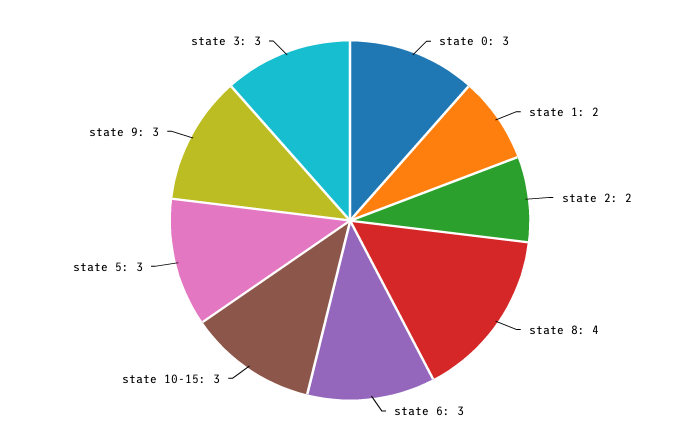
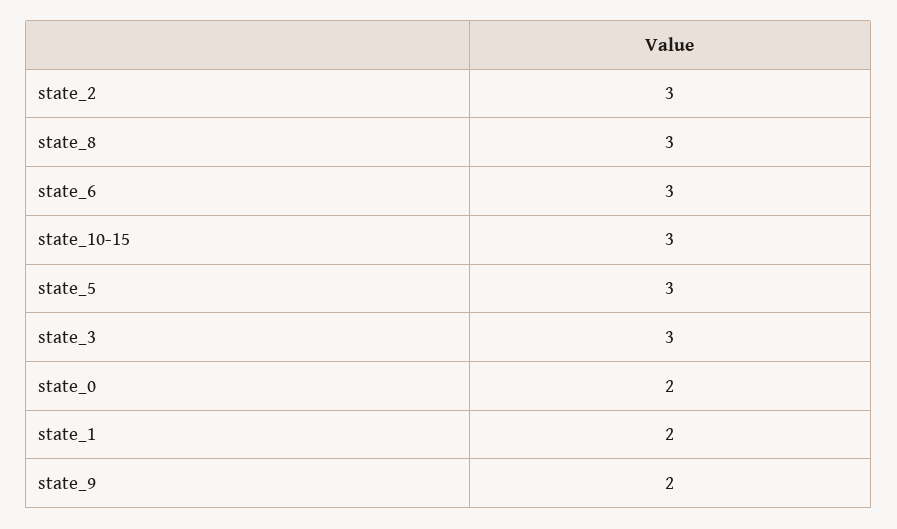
state 0: 3 -> 2
state 2: 2 -> 3
state 8: 4 -> 3
state 9: 3 -> 2

